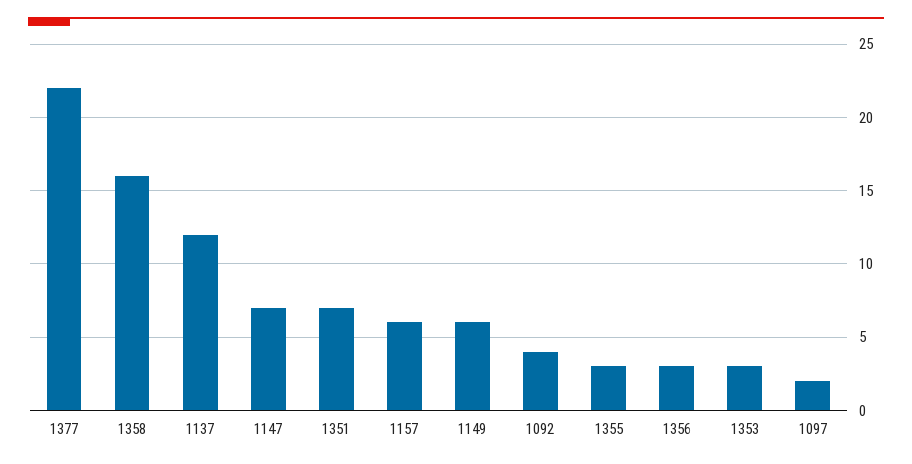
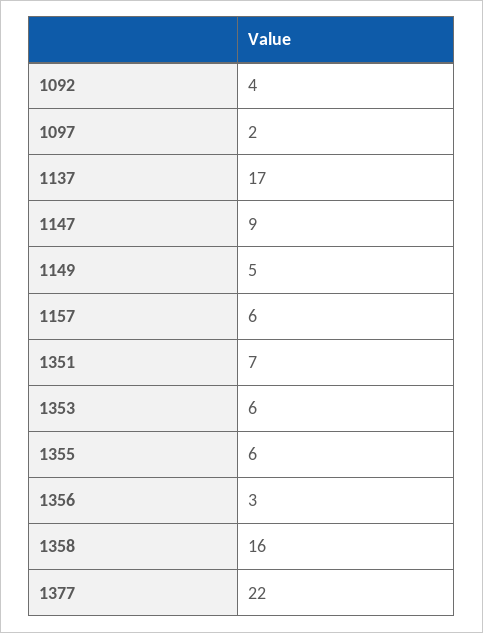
1137: 12 -> 17
1147: 7 -> 9
1149: 6 -> 5
1355: 3 -> 6
1353: 3 -> 6

